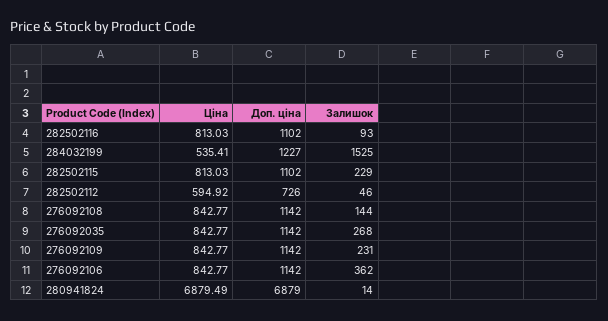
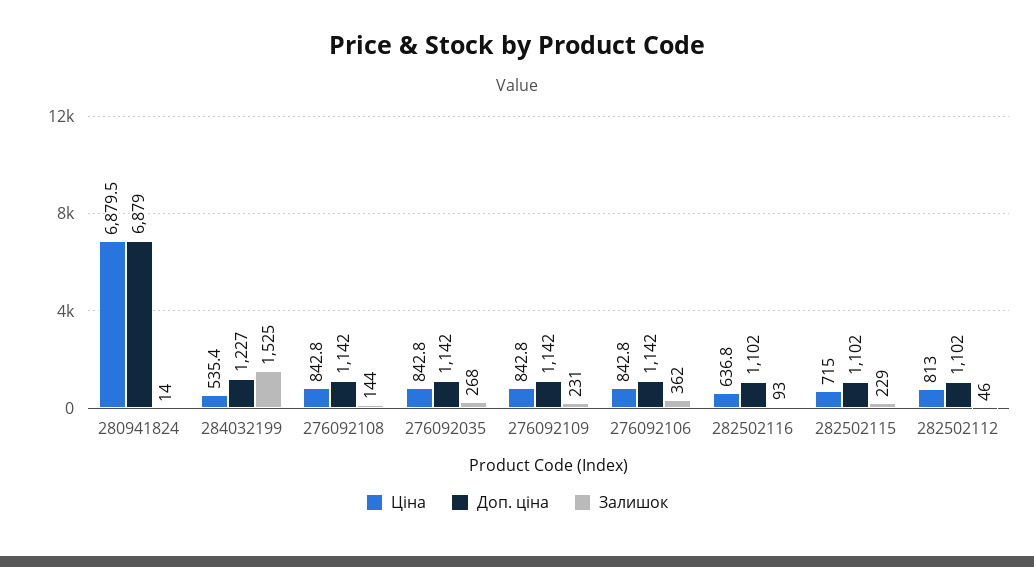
Ціна, 282502116: 813.03 -> 636.8
Ціна, 282502115: 813.03 -> 715
Ціна, 282502112: 594.92 -> 813
Доп. ціна, 282502112: 726 -> 1102

